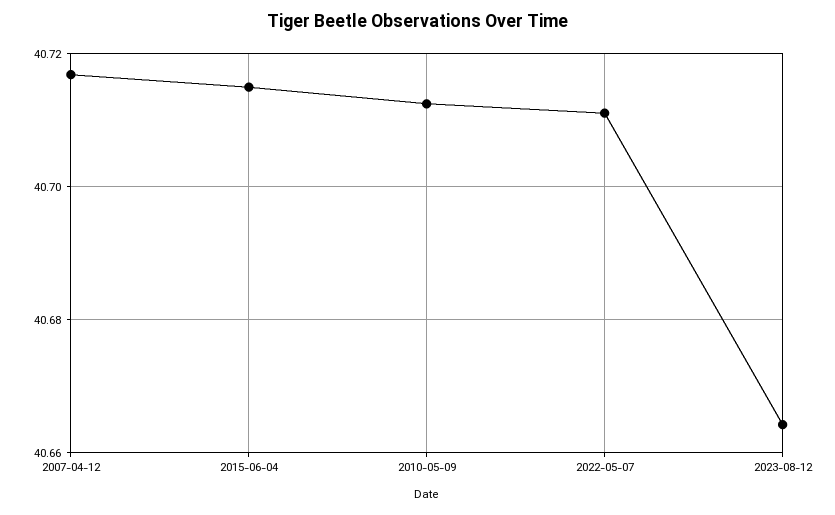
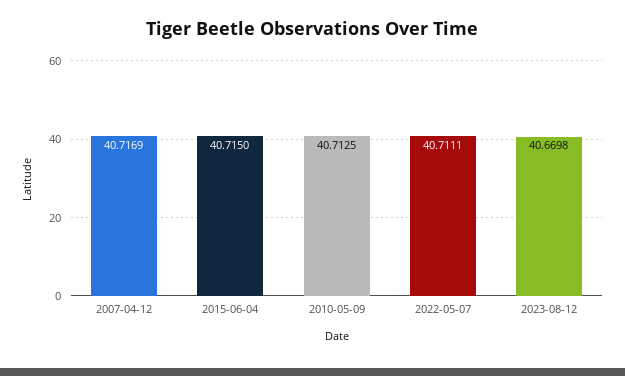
2023-08-12: 40.664 -> 40.6698

